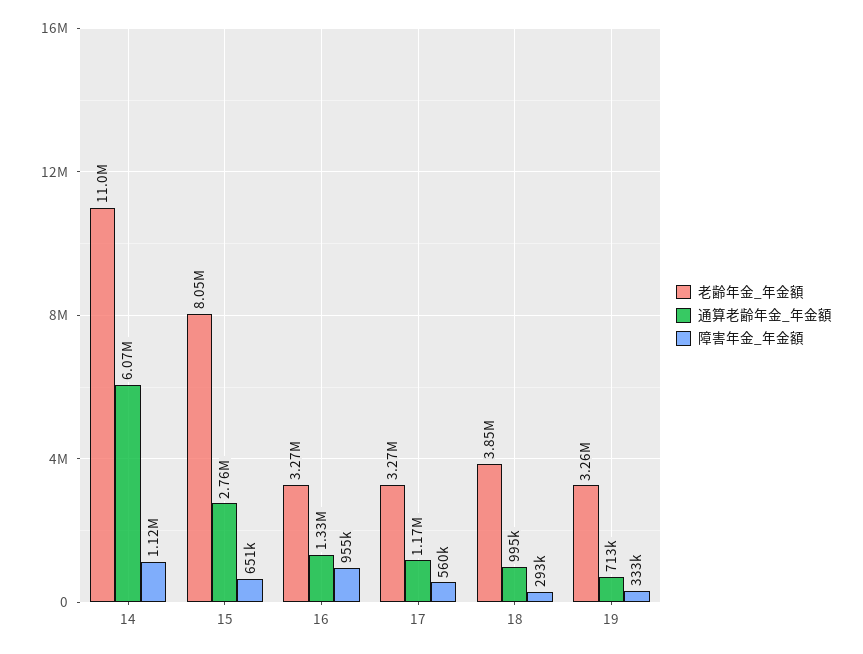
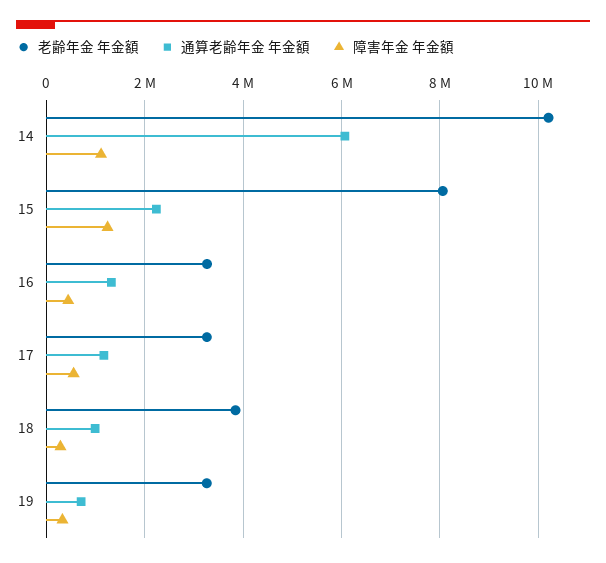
老齢年金_年金額, 14: 11000000 -> 10200000
通算老齢年金_年金額, 15: 2760000 -> 2200000
障害年金_年金額, 15: 651000 -> 1200000
障害年金_年金額, 16: 955000 -> 400000

